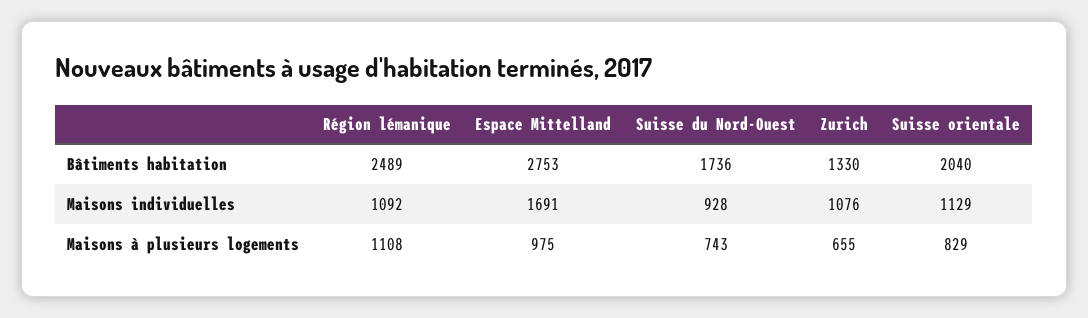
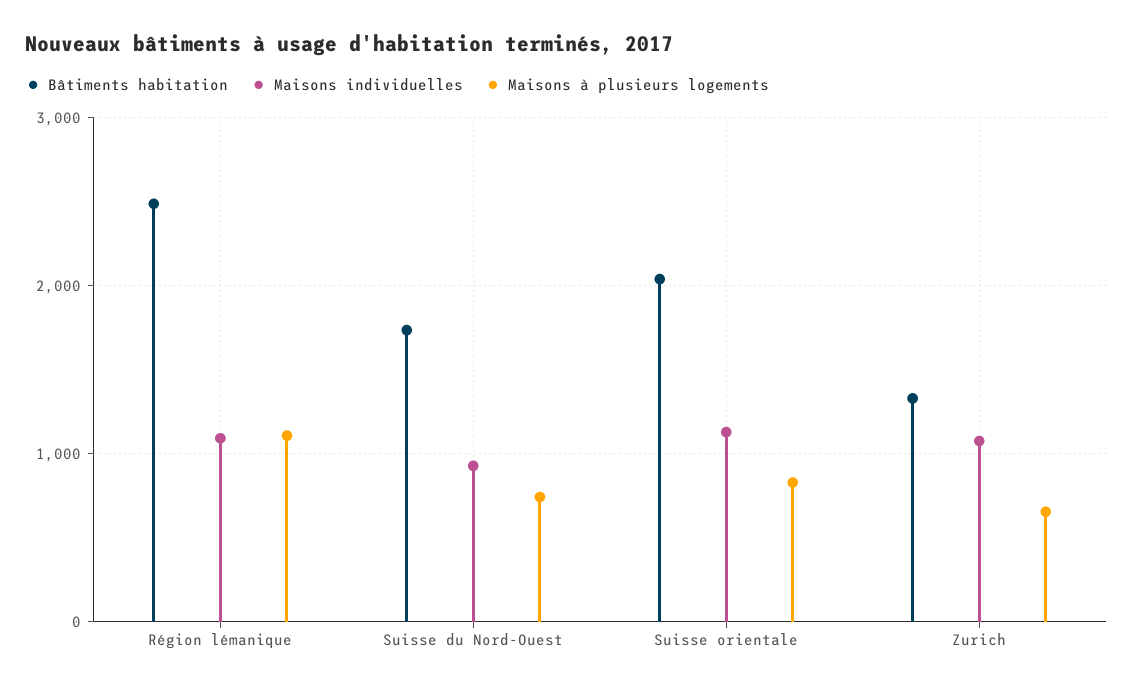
Bâtiments habitation, Espace Mittelland: 2753 -> none
Maisons individuelles, Espace Mittelland: 1691 -> none
Maisons à plusieurs logements, Espace Mittelland: 975 -> none

